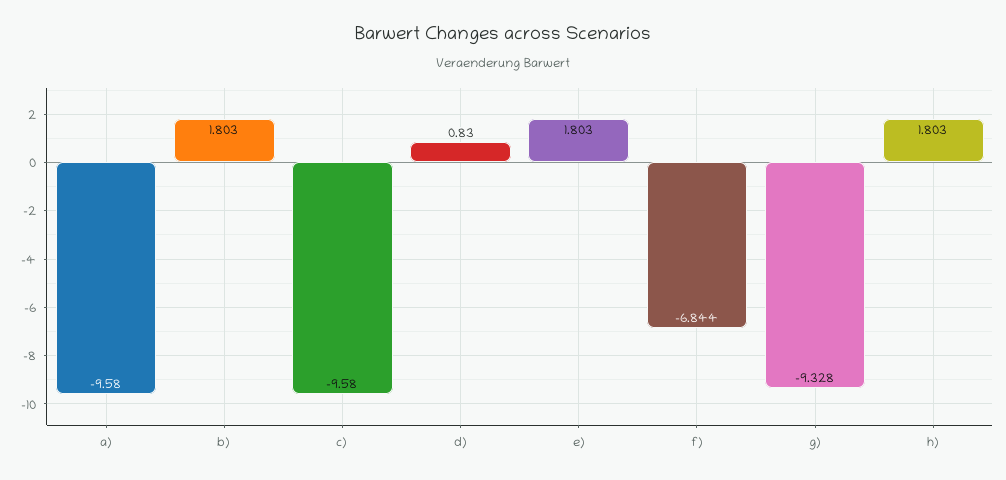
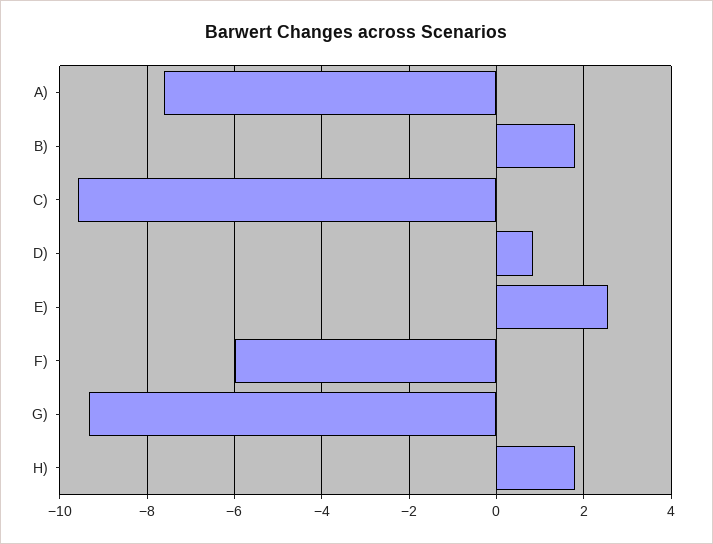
a): -9.58 -> -7.6
e): 1.803 -> 2.6
f): -6.844 -> -6

